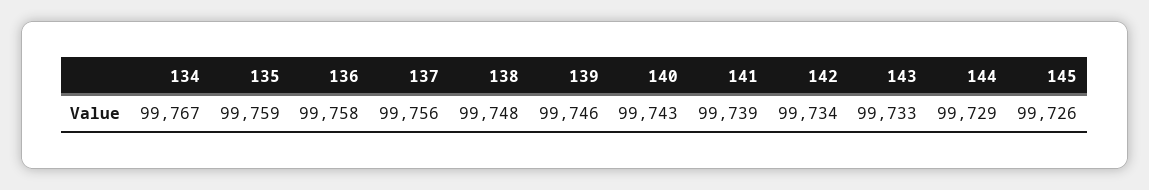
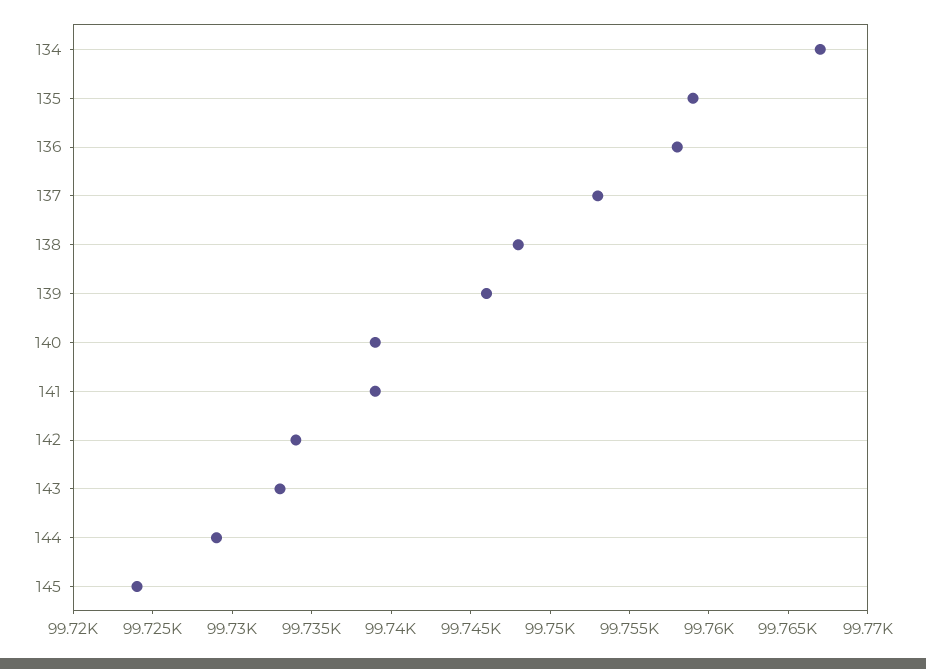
137: 99756 -> 99753
140: 99743 -> 99739
145: 99726 -> 99724

